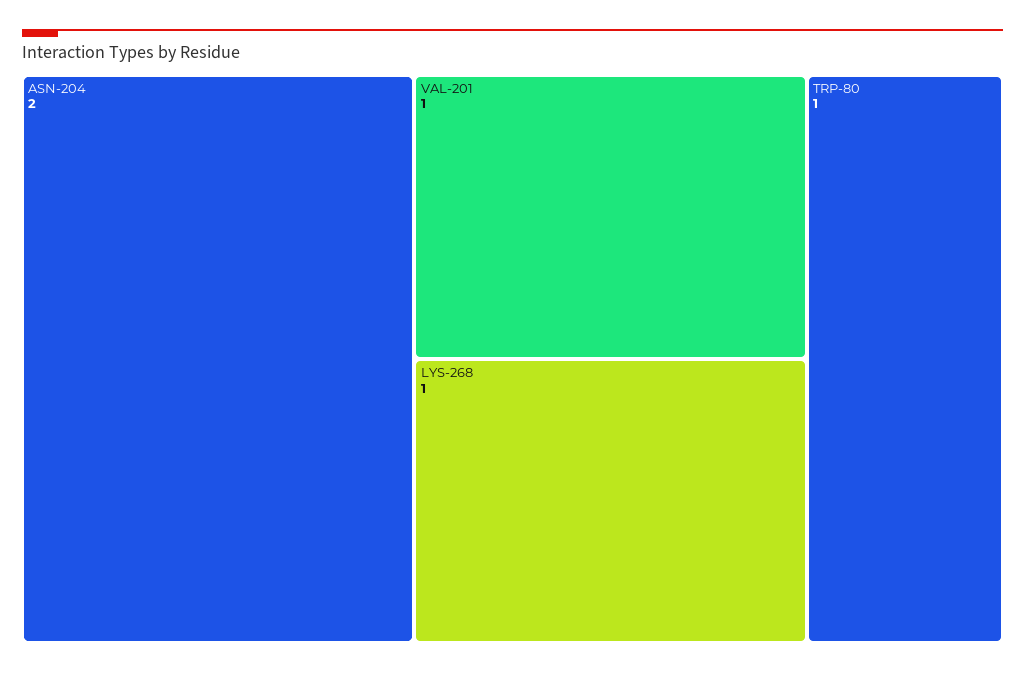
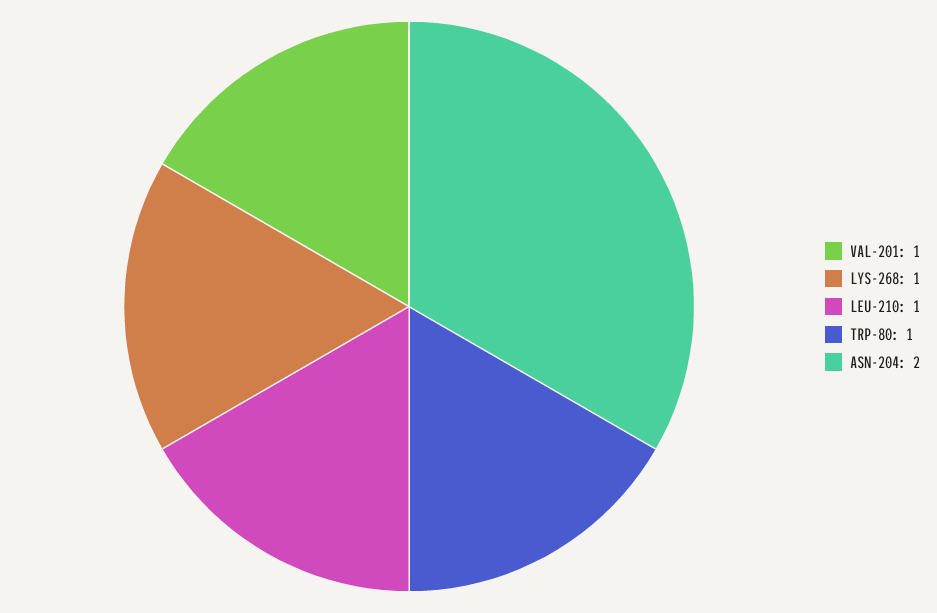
LEU-210: none -> 1

